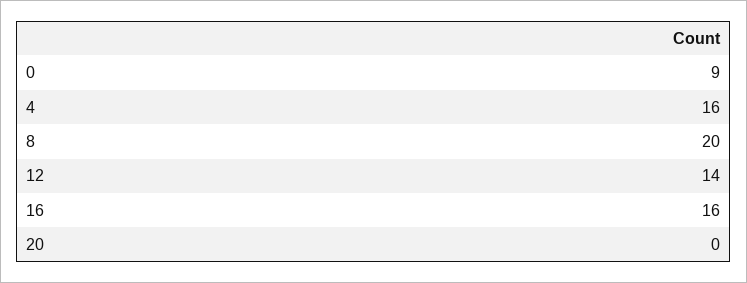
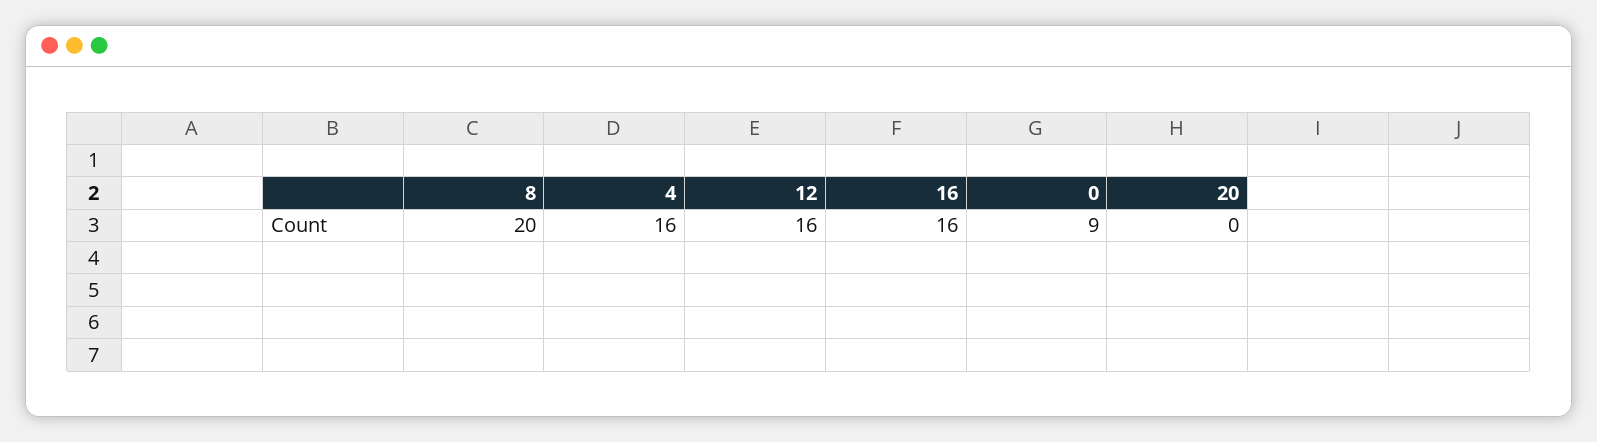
12: 14 -> 16

